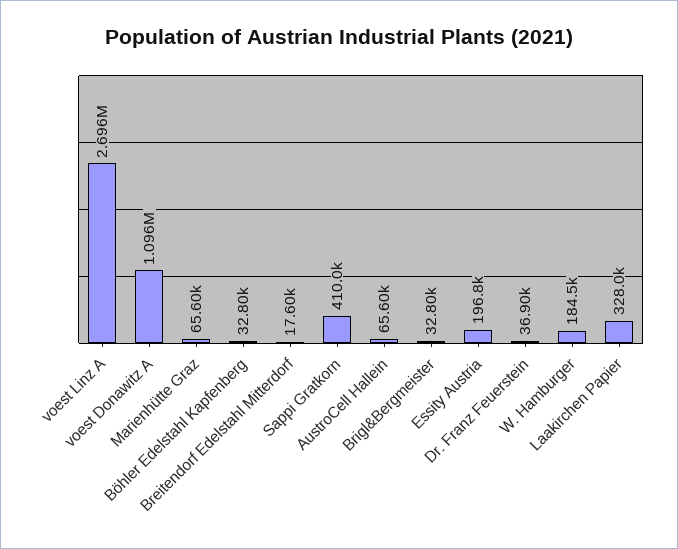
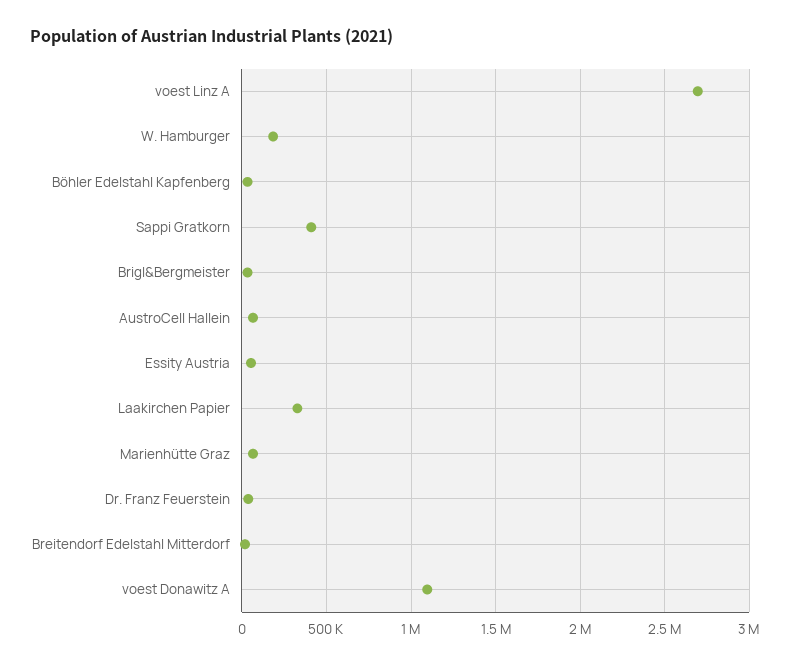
Essity Austria: 196800 -> 50000

